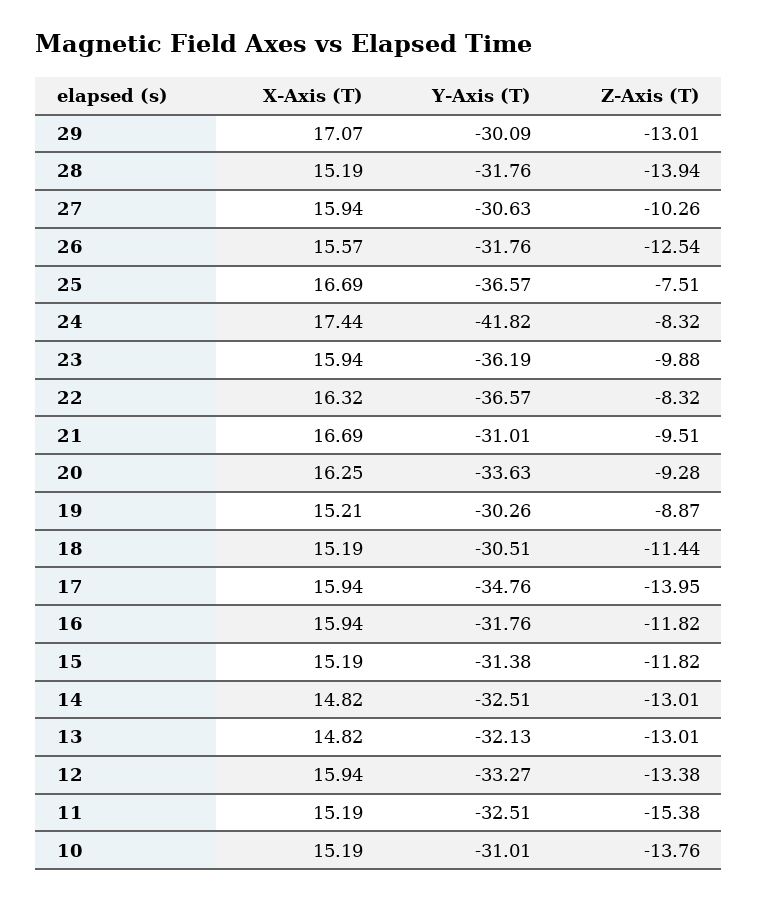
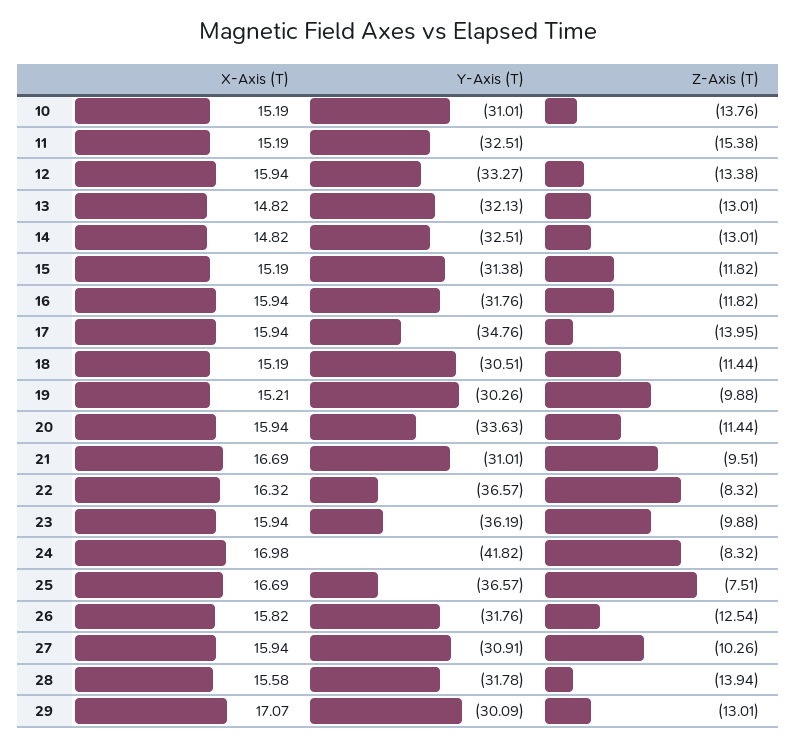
X-Axis (T), 28: 15.19 -> 15.58
Y-Axis (T), 28: -31.76 -> -31.78
Y-Axis (T), 27: -30.63 -> -30.91
X-Axis (T), 26: 15.57 -> 15.82
X-Axis (T), 24: 17.44 -> 16.98
X-Axis (T), 20: 16.25 -> 15.94
Z-Axis (T), 20: -9.28 -> -11.44
Z-Axis (T), 19: -8.87 -> -9.88

